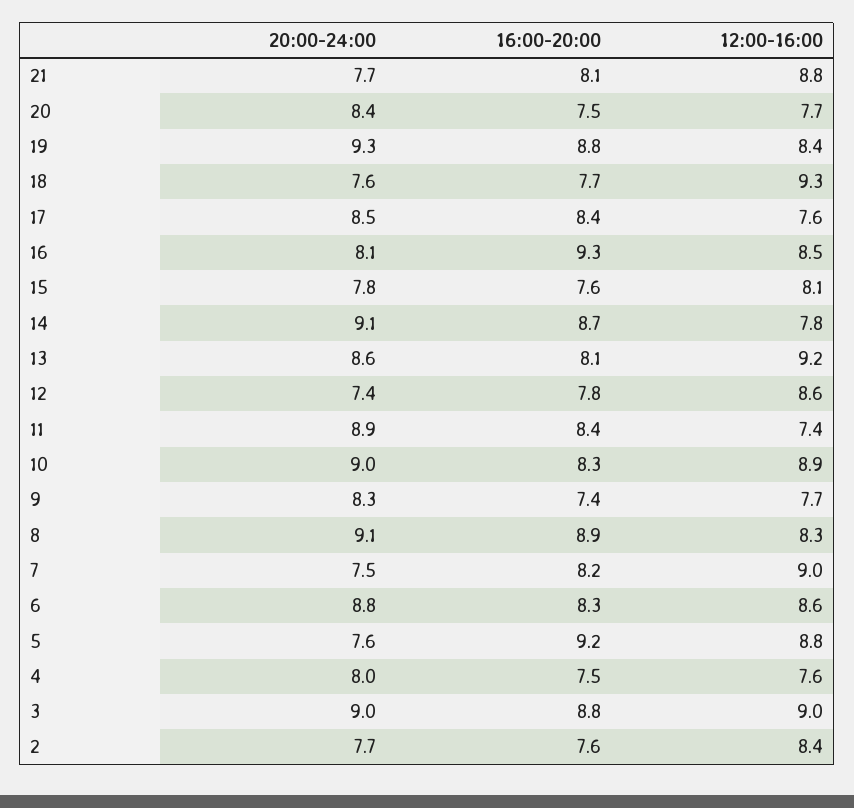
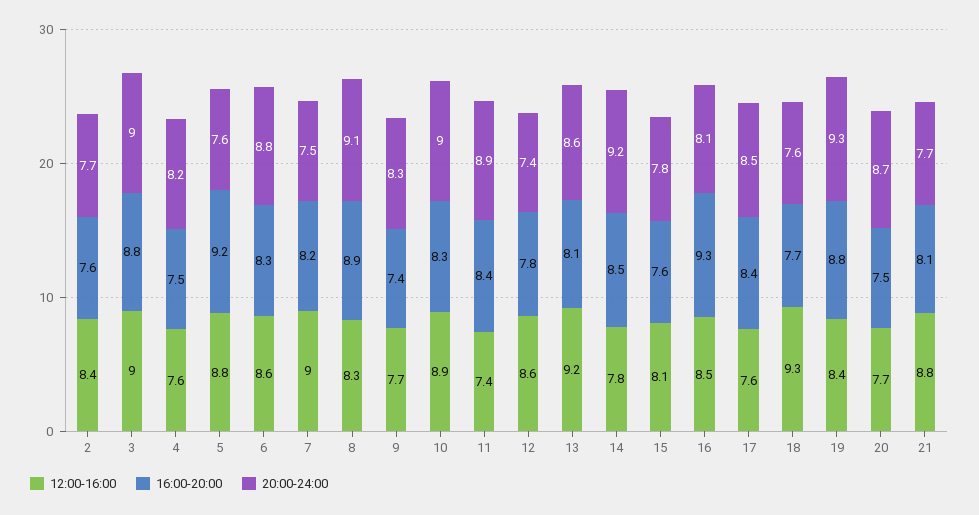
20:00-24:00, 20: 8.4 -> 8.7
20:00-24:00, 14: 9.1 -> 9.2
16:00-20:00, 14: 8.7 -> 8.5
20:00-24:00, 4: 8 -> 8.2

